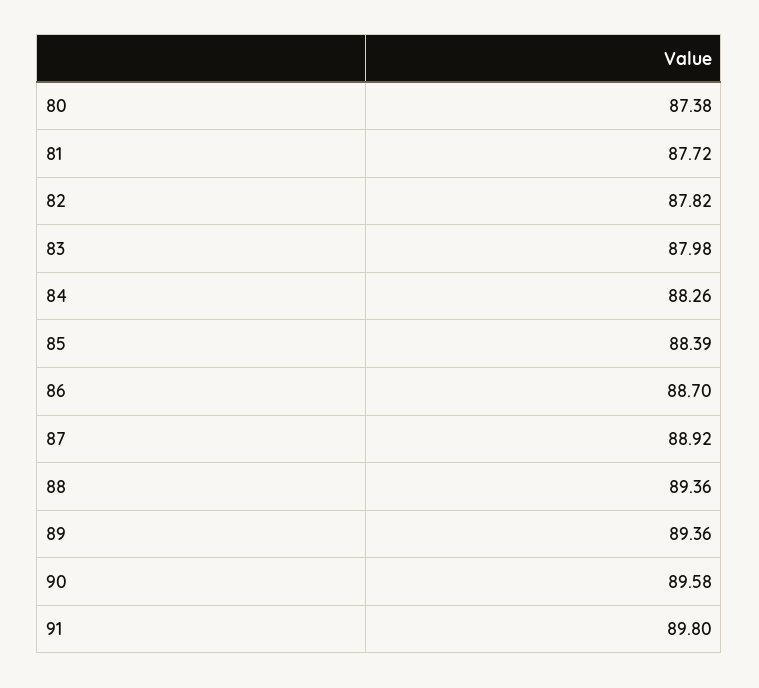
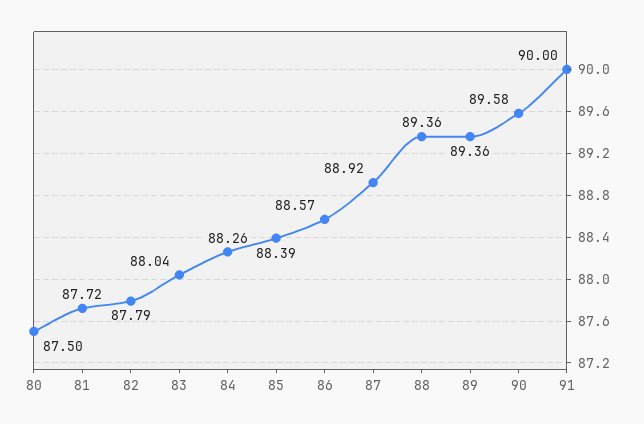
80: 87.38 -> 87.5
82: 87.82 -> 87.79
83: 87.98 -> 88.04
86: 88.7 -> 88.57
91: 89.8 -> 90

